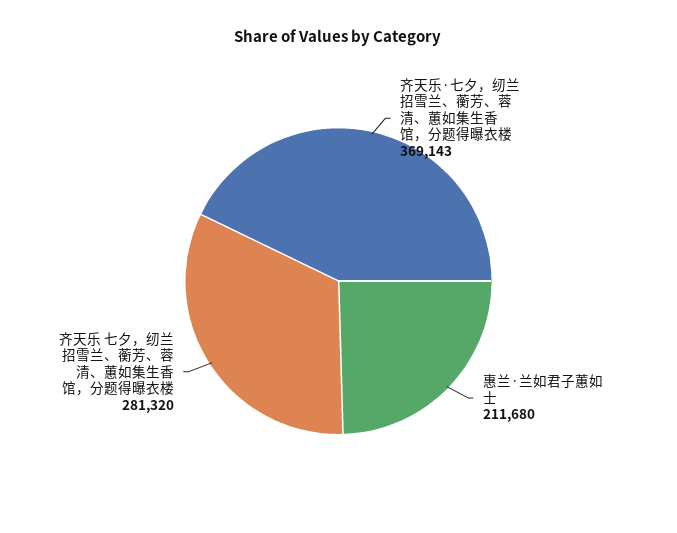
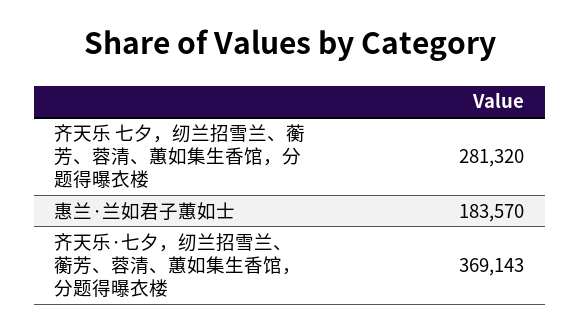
惠兰·兰如君子蕙如士: 211680 -> 183570

